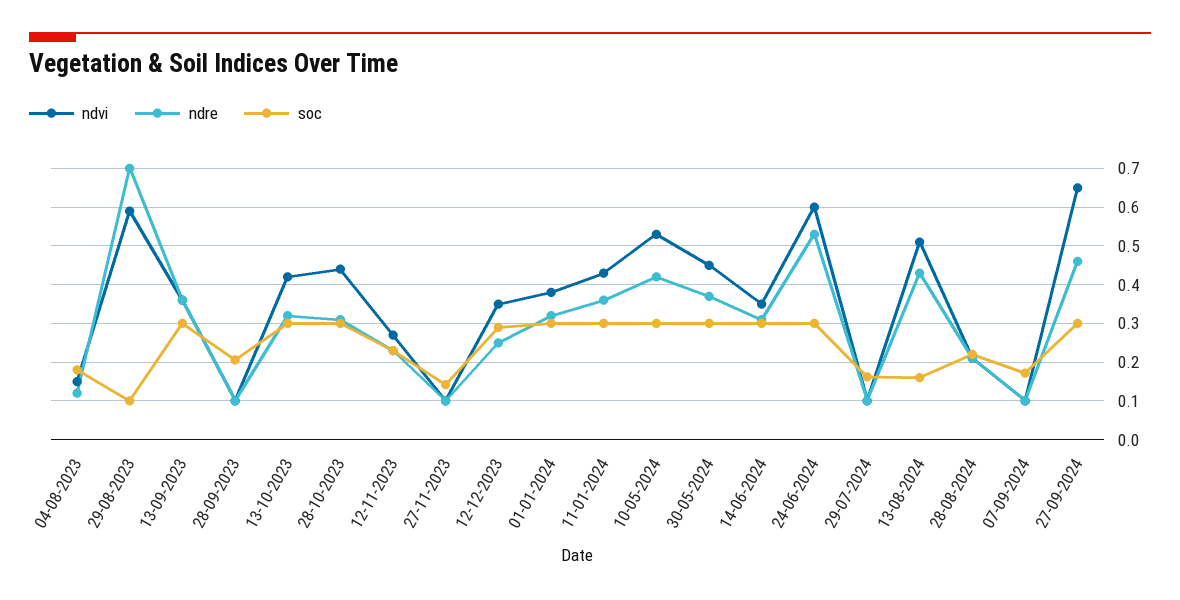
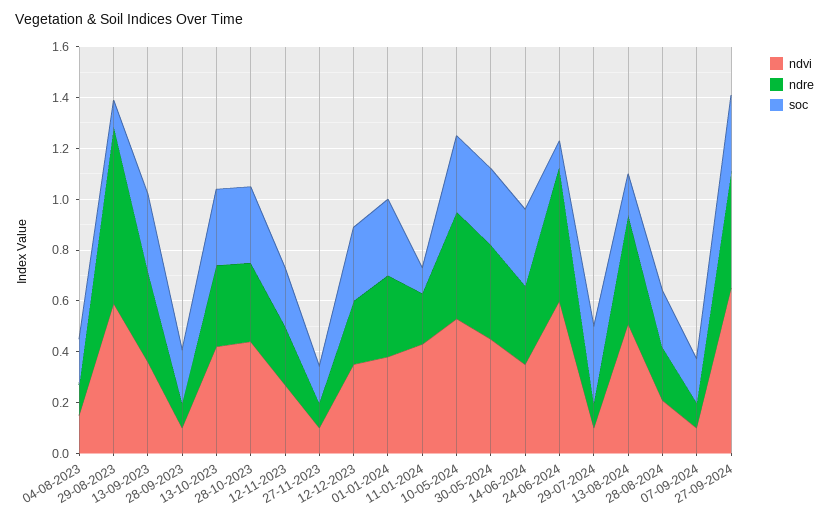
ndre, 11-01-2024: 0.36 -> 0.2
soc, 11-01-2024: 0.3 -> 0.1
soc, 24-06-2024: 0.3 -> 0.1
soc, 29-07-2024: 0.16 -> 0.3

